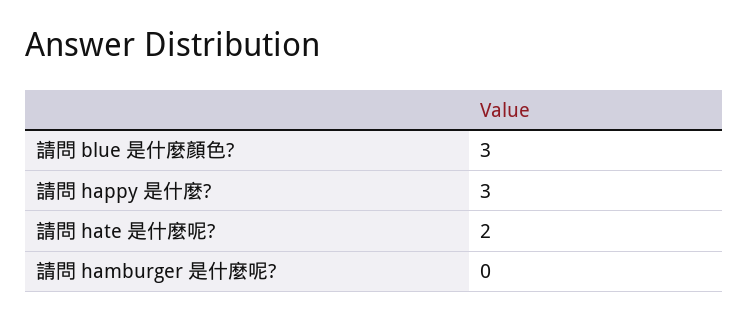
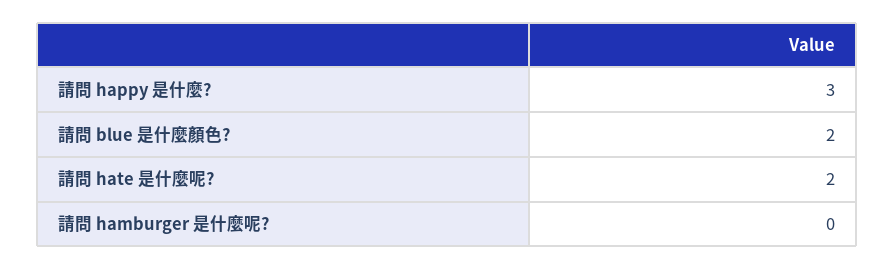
請問 blue 是什麼顏色?: 3 -> 2

